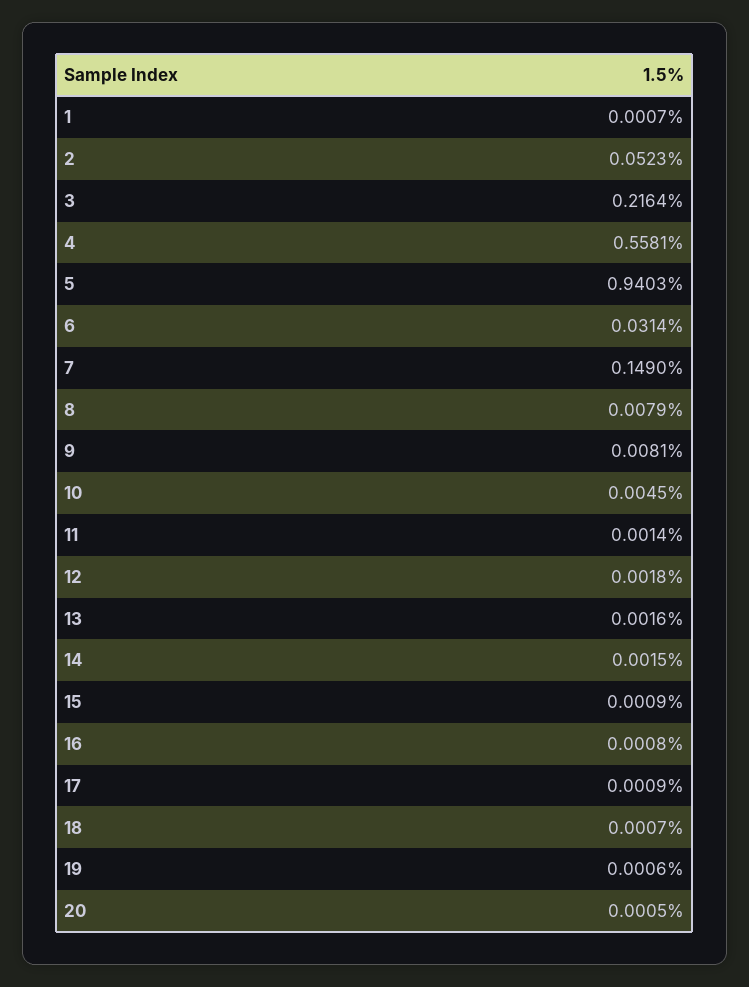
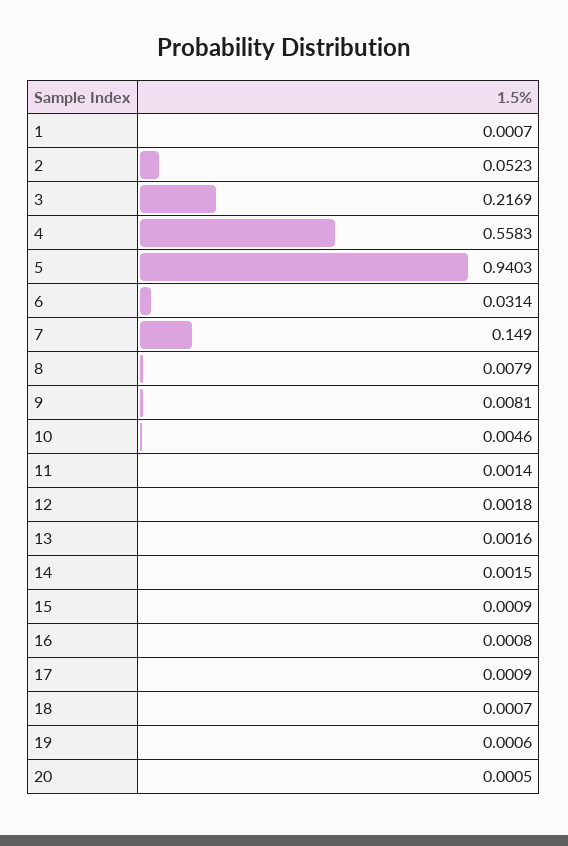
3: 0.2164 -> 0.2169
4: 0.5581 -> 0.5583
10: 0.0045 -> 0.0046

